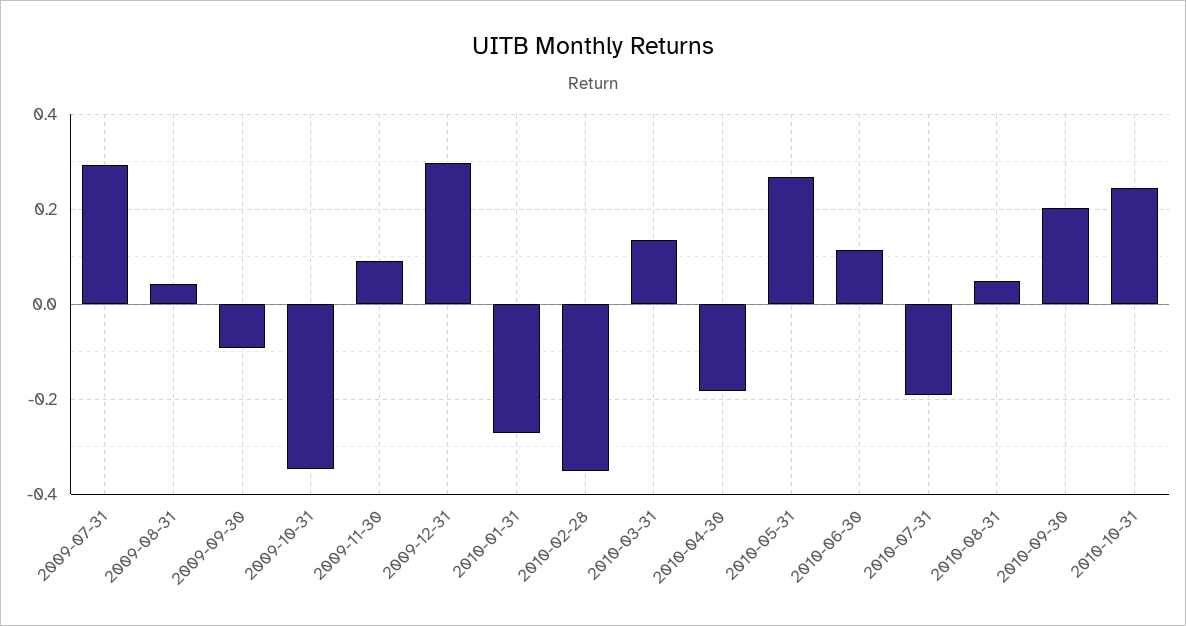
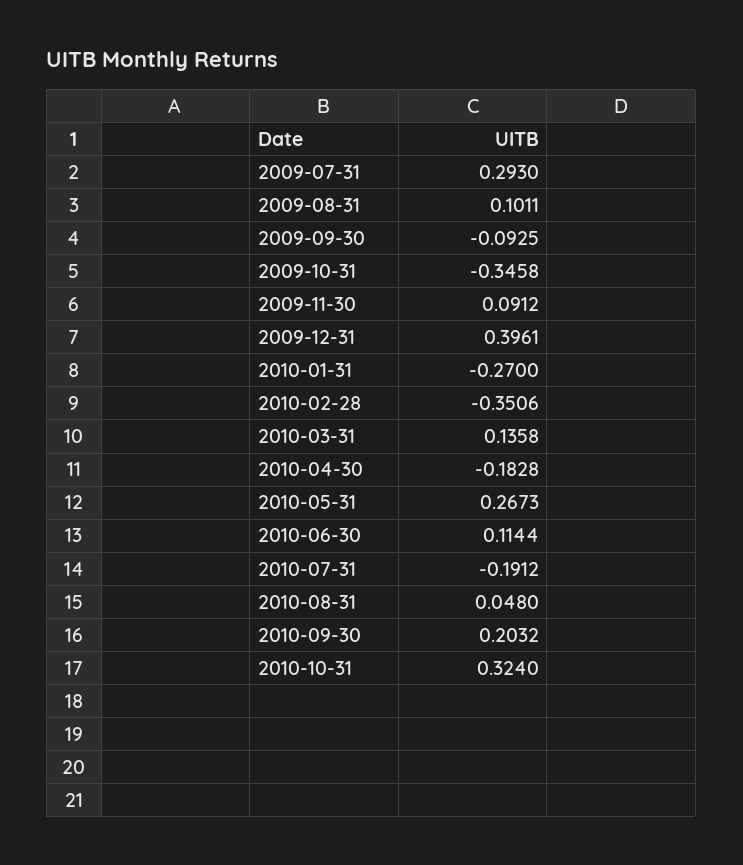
2009-08-31: 0.04 -> 0.1011
2009-12-31: 0.3 -> 0.3961
2010-10-31: 0.24 -> 0.324

